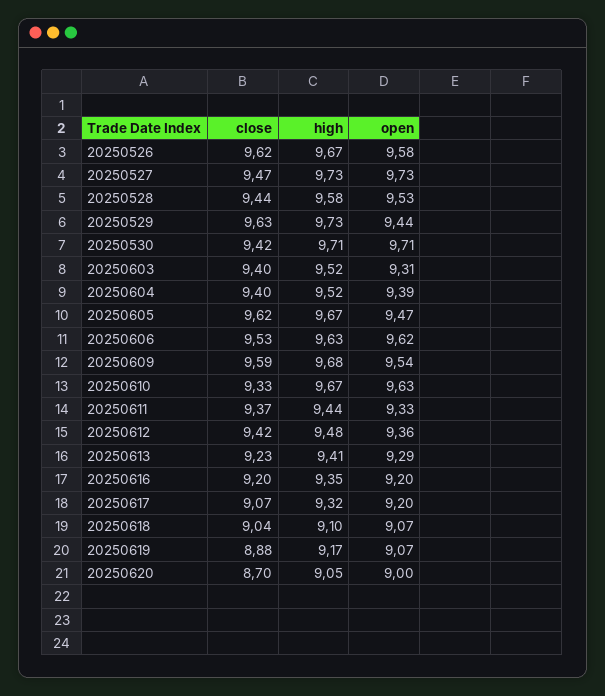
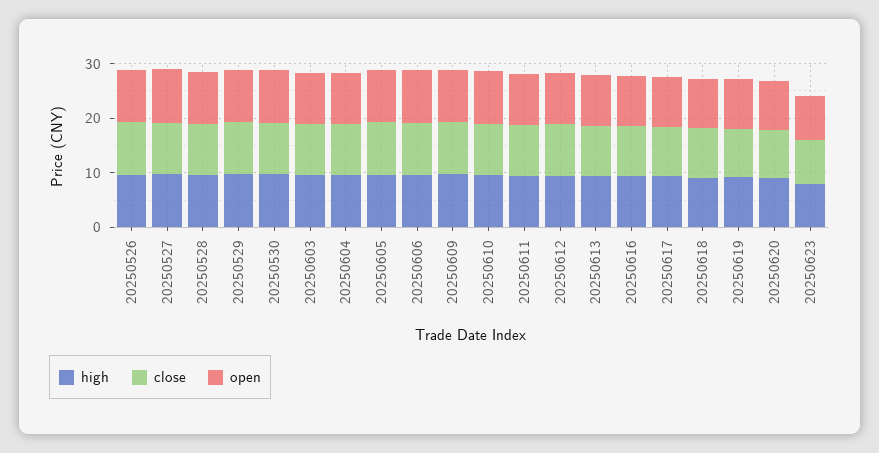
high, 20250623: none -> 8
close, 20250623: none -> 8
open, 20250623: none -> 8

